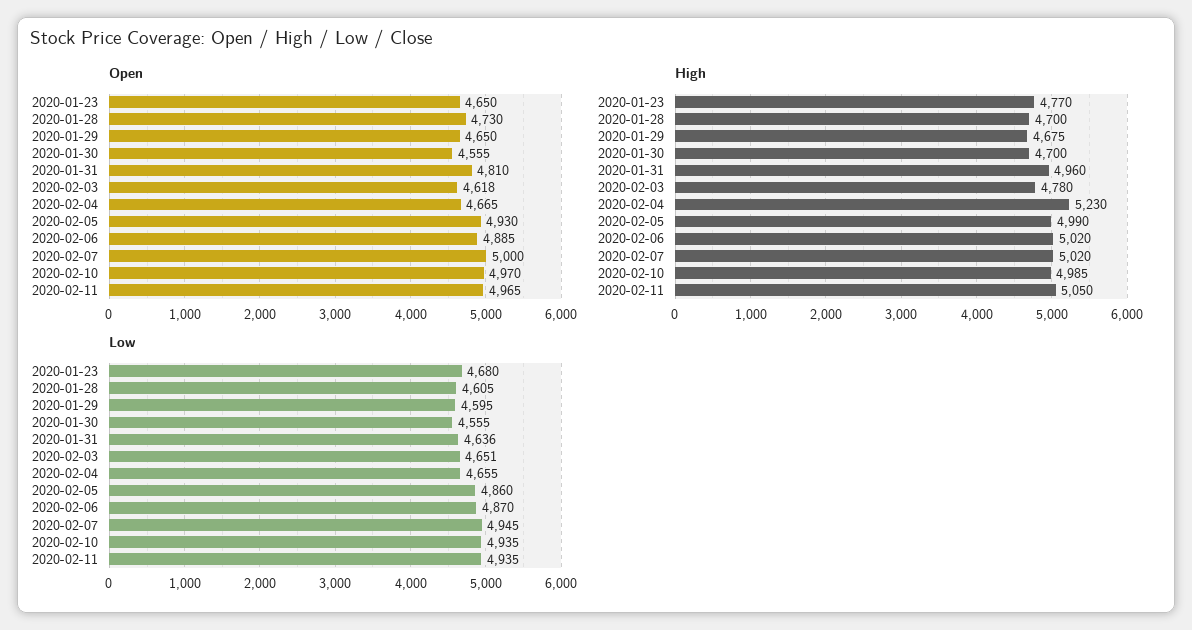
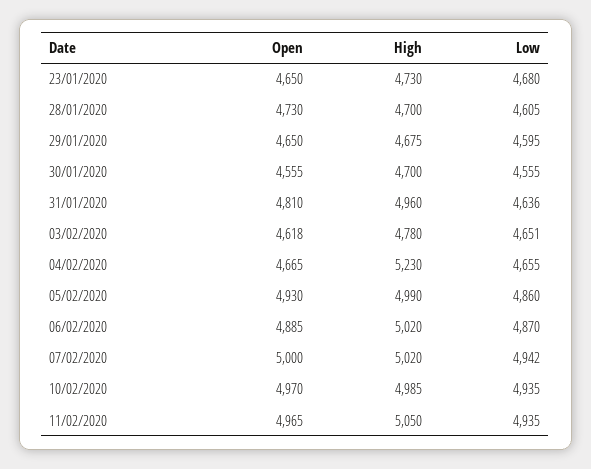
High, 2020-01-23: 4770 -> 4730
Low, 2020-02-07: 4945 -> 4942

